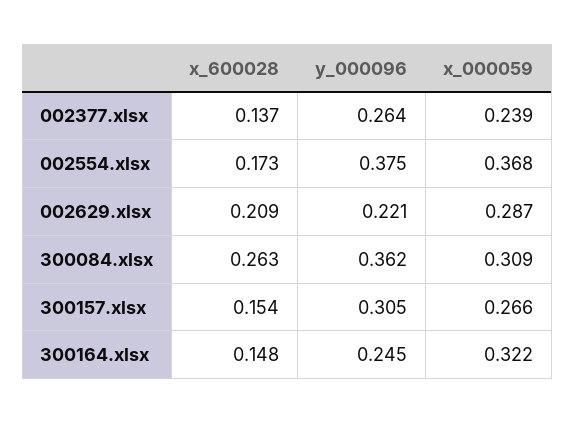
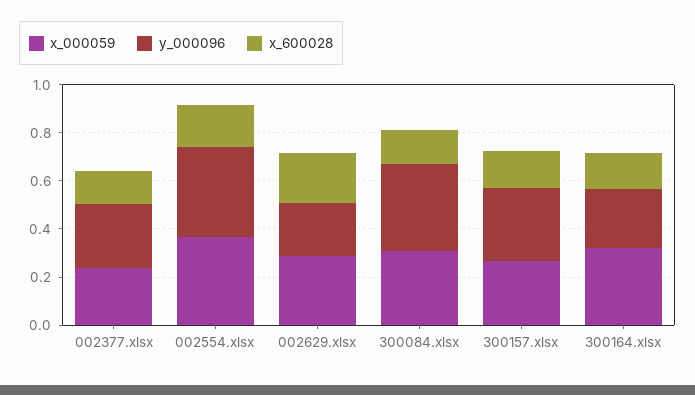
x_600028, 300084.xlsx: 0.263 -> 0.15

